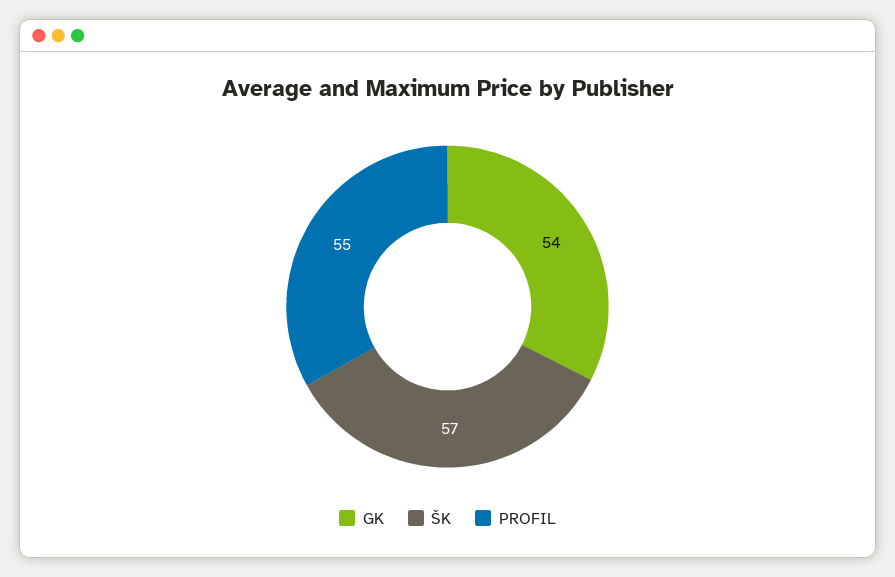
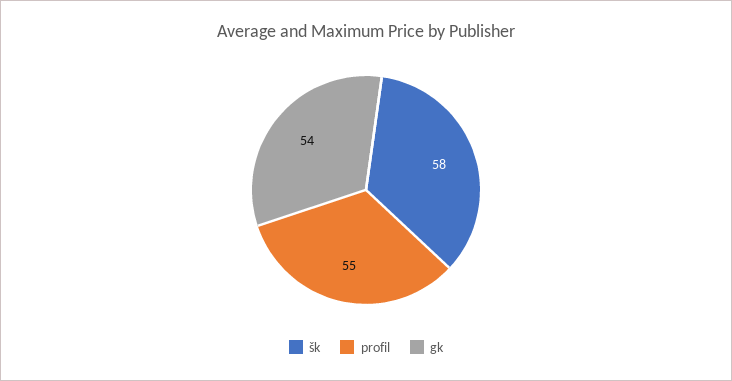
ŠK: 57 -> 58

